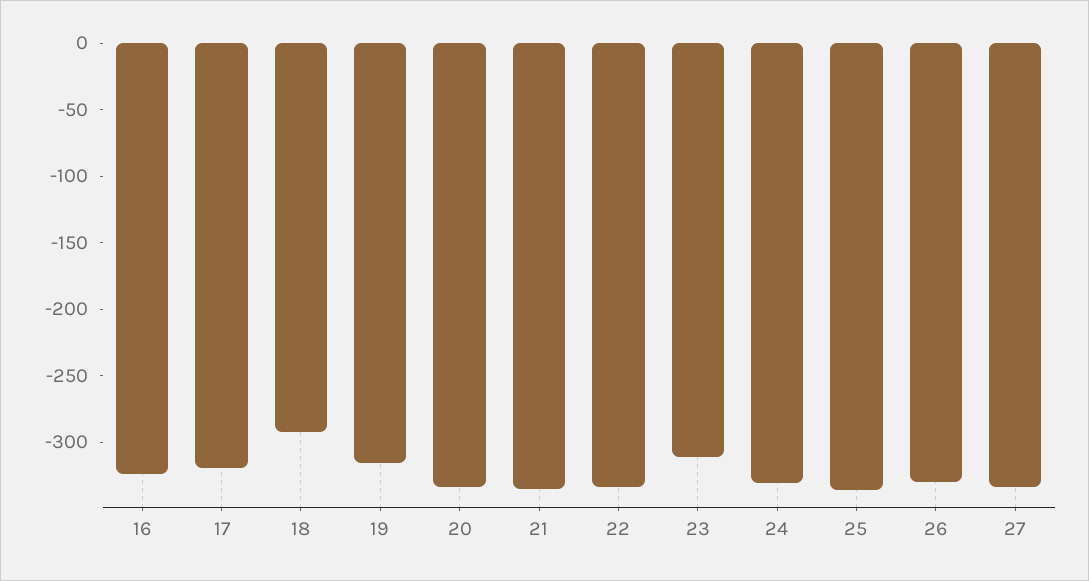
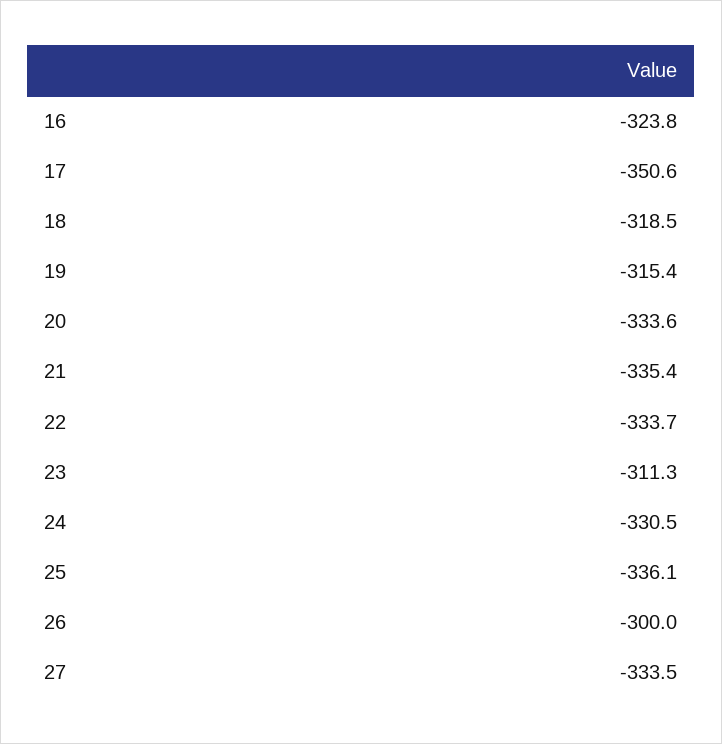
17: -320 -> -350.6
18: -290 -> -318.5
26: -330 -> -300

